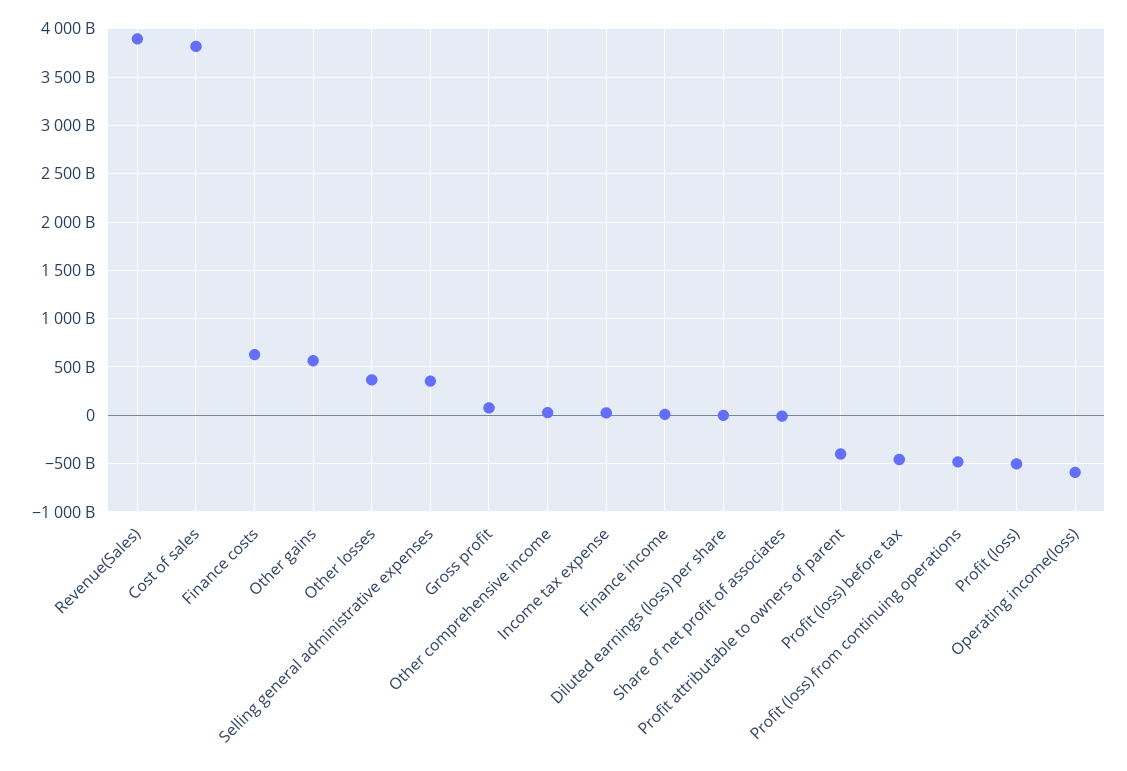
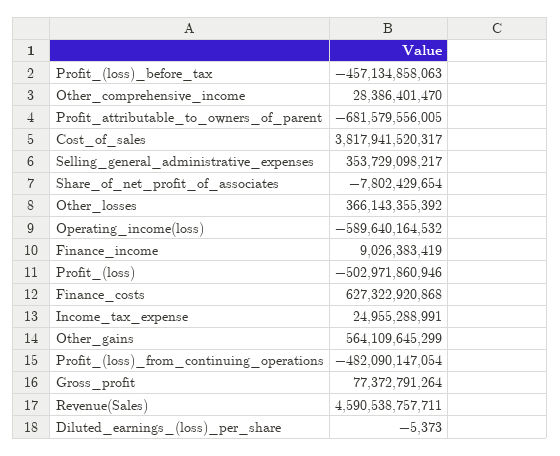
Revenue(Sales): 3900000000000 -> 4590538757711
Profit attributable to owners of parent: -400000000000 -> -681579556005

